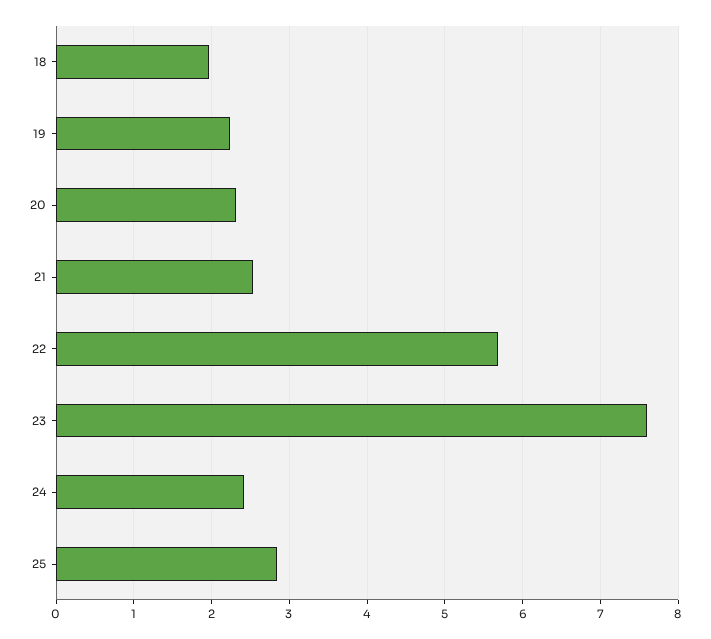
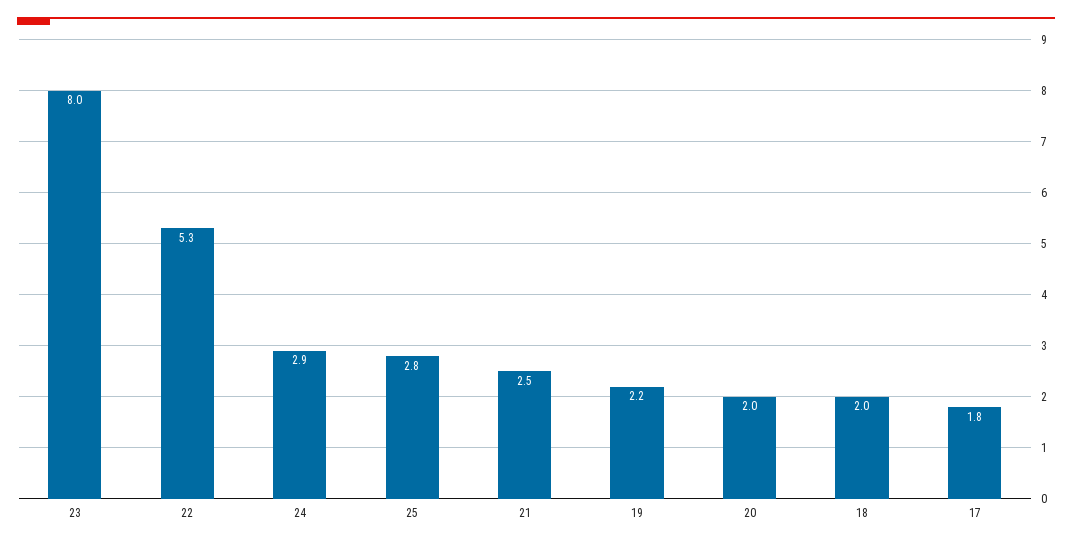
20: 2.3 -> 2
22: 5.7 -> 5.3
23: 7.6 -> 8
24: 2.4 -> 2.9
17: none -> 1.8

